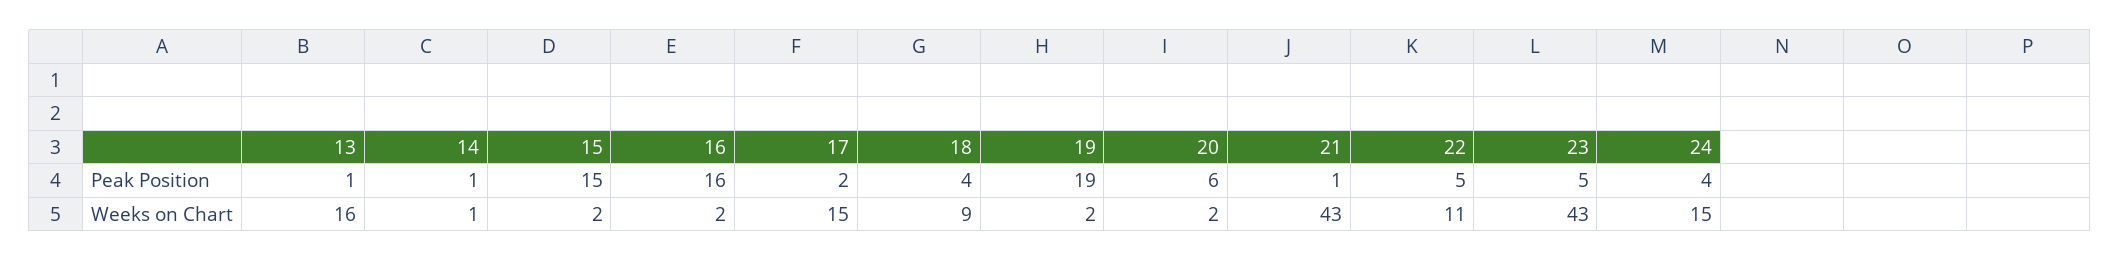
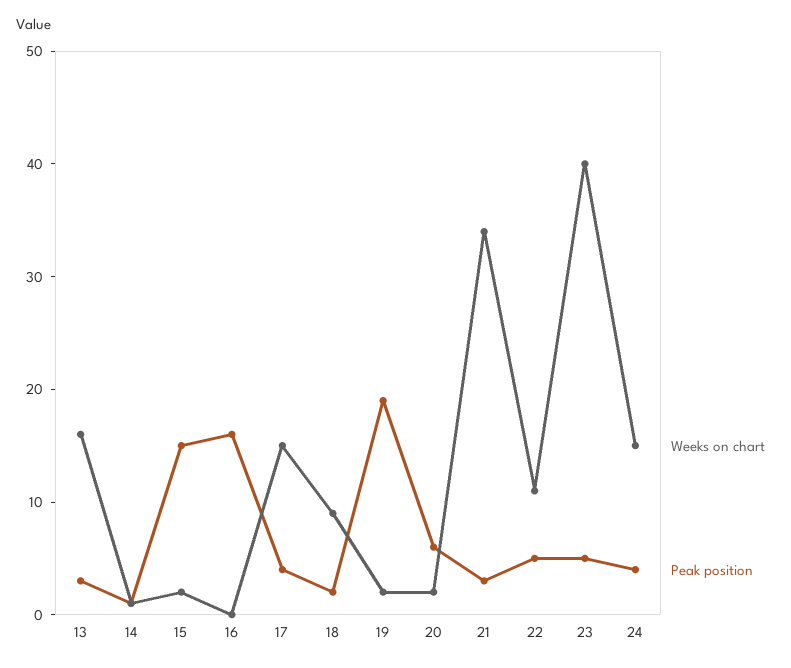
Peak Position, 13: 1 -> 3
Peak Position, 17: 2 -> 4
Peak Position, 18: 4 -> 2
Peak Position, 21: 1 -> 3
Weeks on Chart, 16: 2 -> 0
Weeks on Chart, 21: 43 -> 34
Weeks on Chart, 23: 43 -> 40

